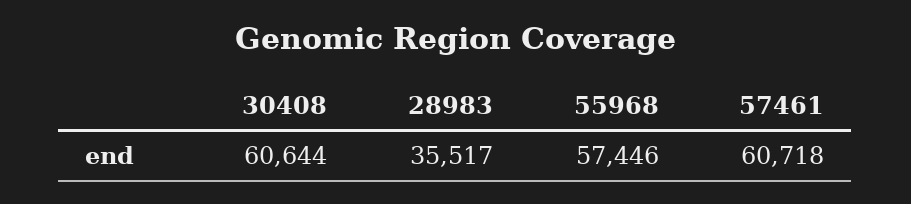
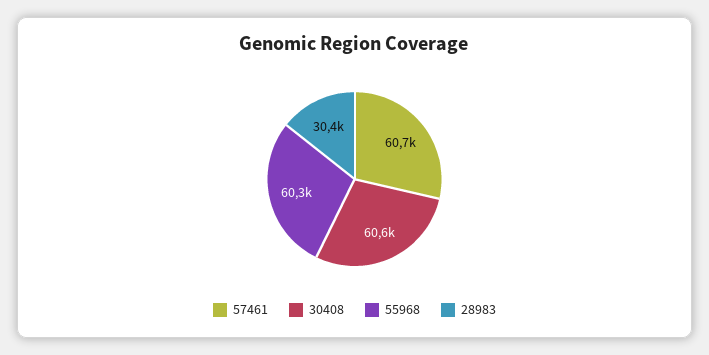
28983: 35517 -> 30400
55968: 57446 -> 60300

